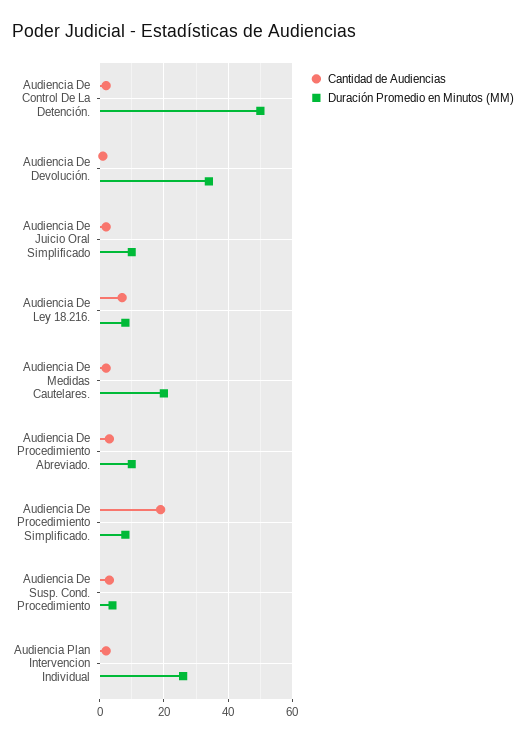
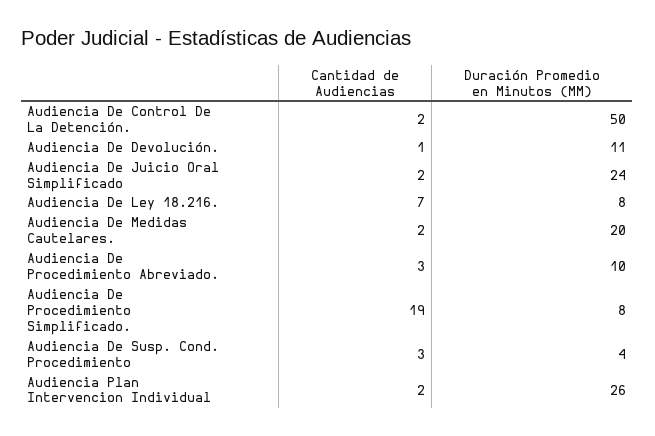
Duración Promedio en Minutos (MM), Audiencia De Devolución.: 35 -> 11
Duración Promedio en Minutos (MM), Audiencia De Juicio Oral Simplificado: 10 -> 24

